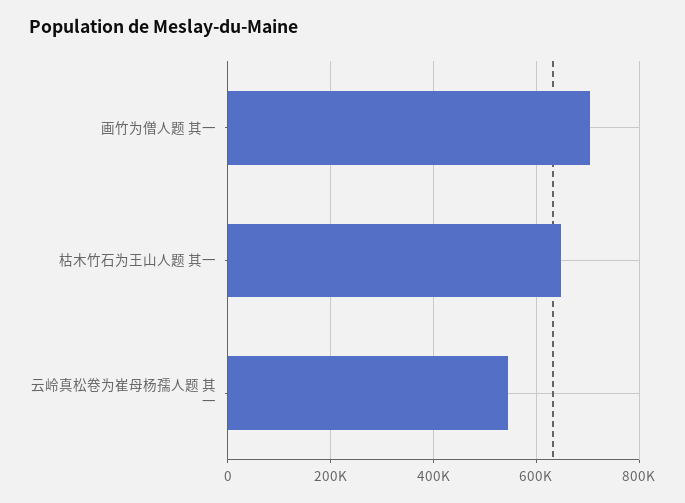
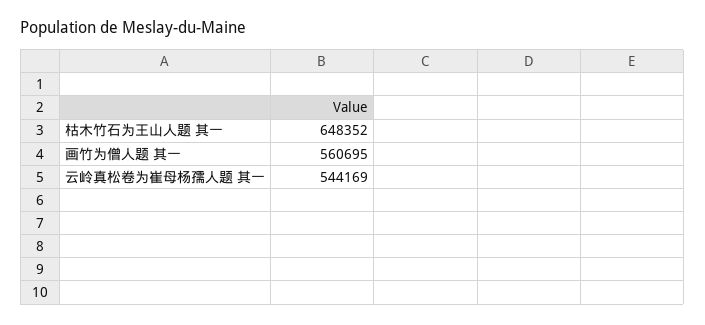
画竹为僧人题 其一: 700000 -> 560695

